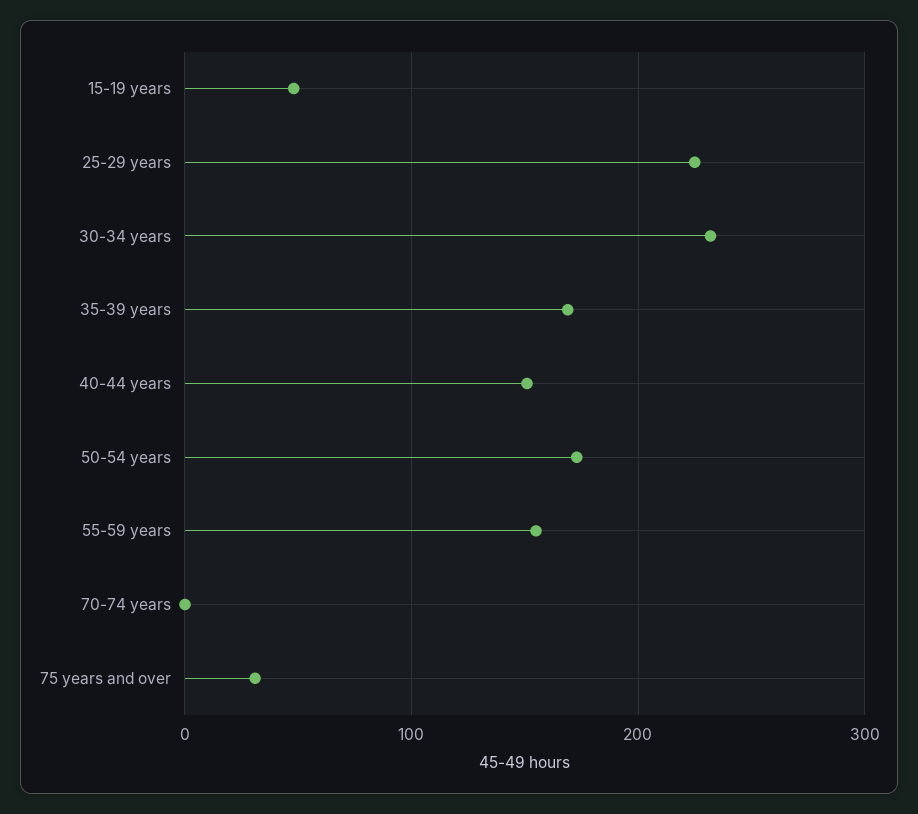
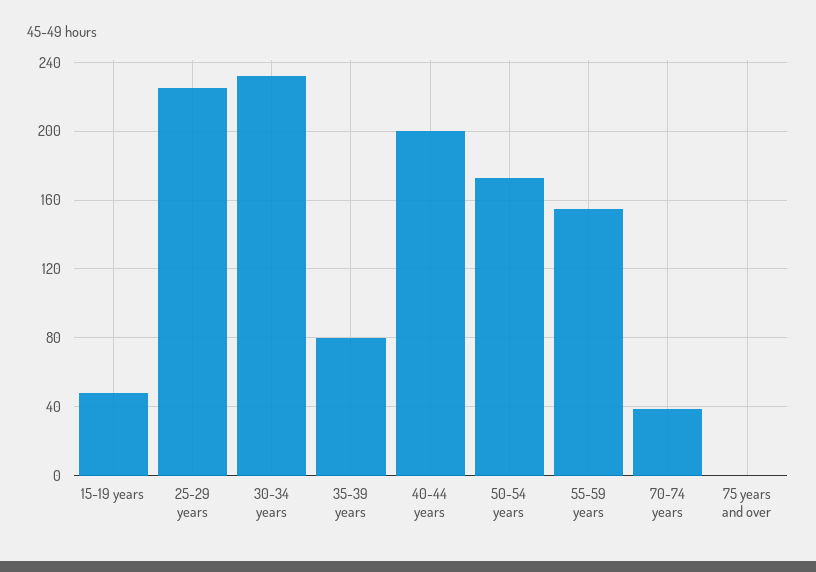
35-39 years: 170 -> 80
40-44 years: 150 -> 200
70-74 years: 0 -> 40
75 years and over: 30 -> 0

